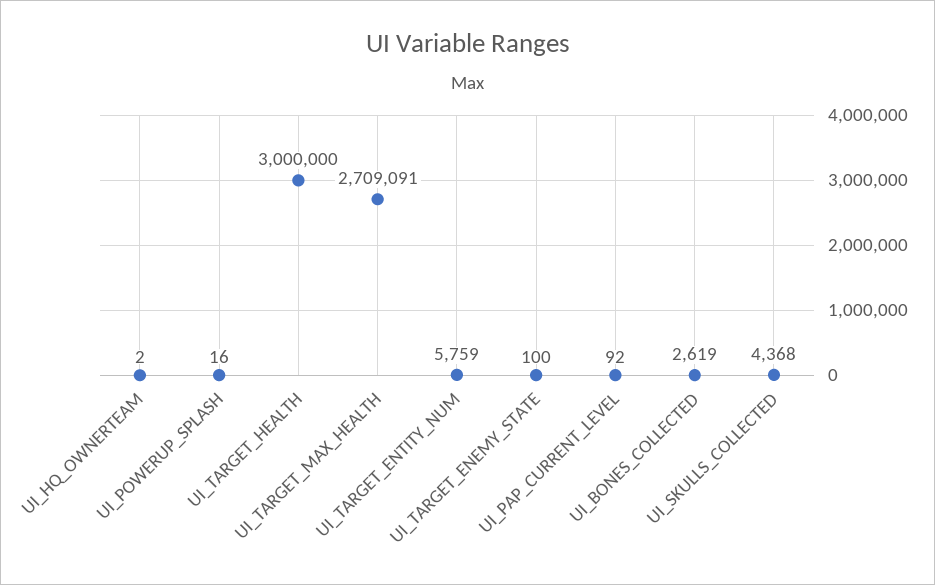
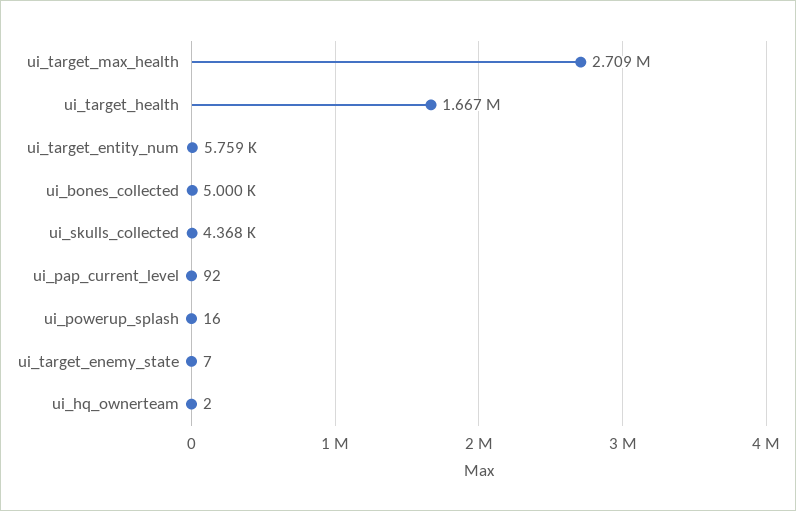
UI_TARGET_HEALTH: 3000000 -> 1667000
UI_TARGET_ENEMY_STATE: 100 -> 7
UI_BONES_COLLECTED: 2619 -> 5000

